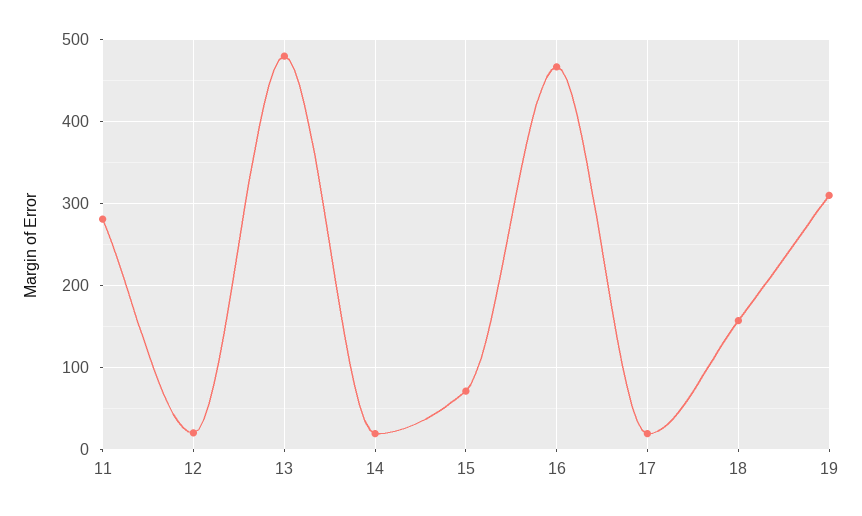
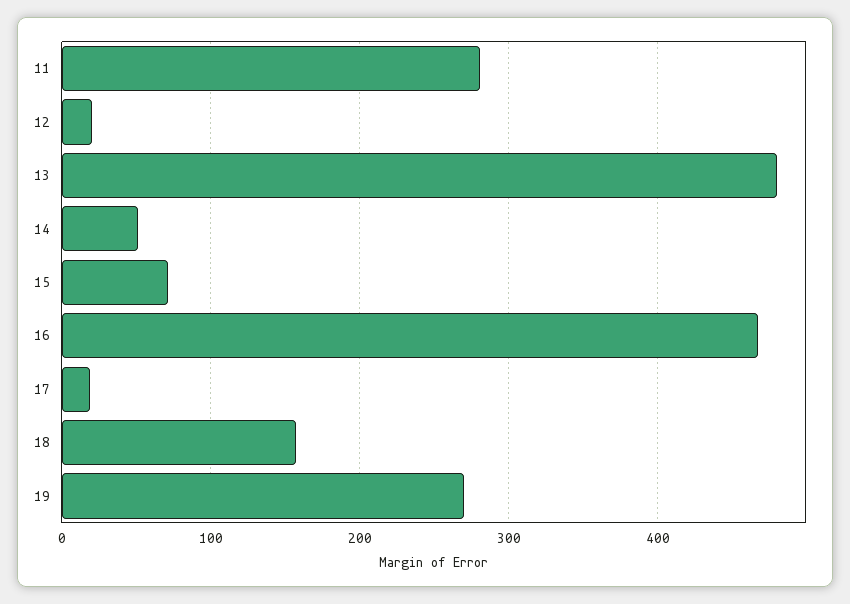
14: 20 -> 50
19: 310 -> 270

